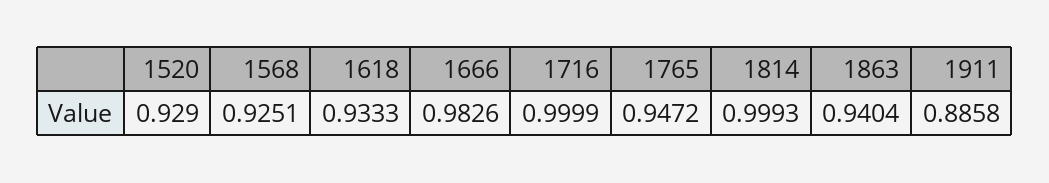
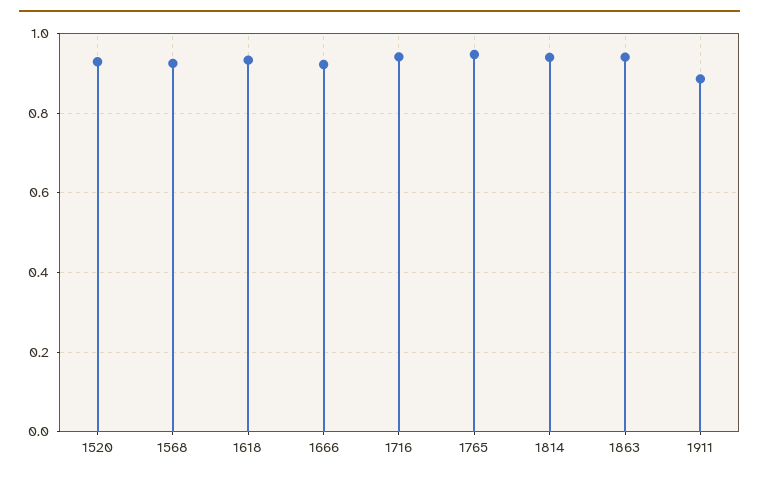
1666: 0.9826 -> 0.92
1716: 0.9999 -> 0.94
1814: 0.9993 -> 0.94

